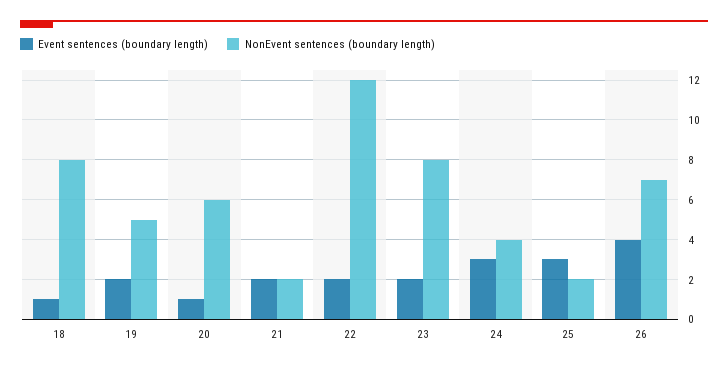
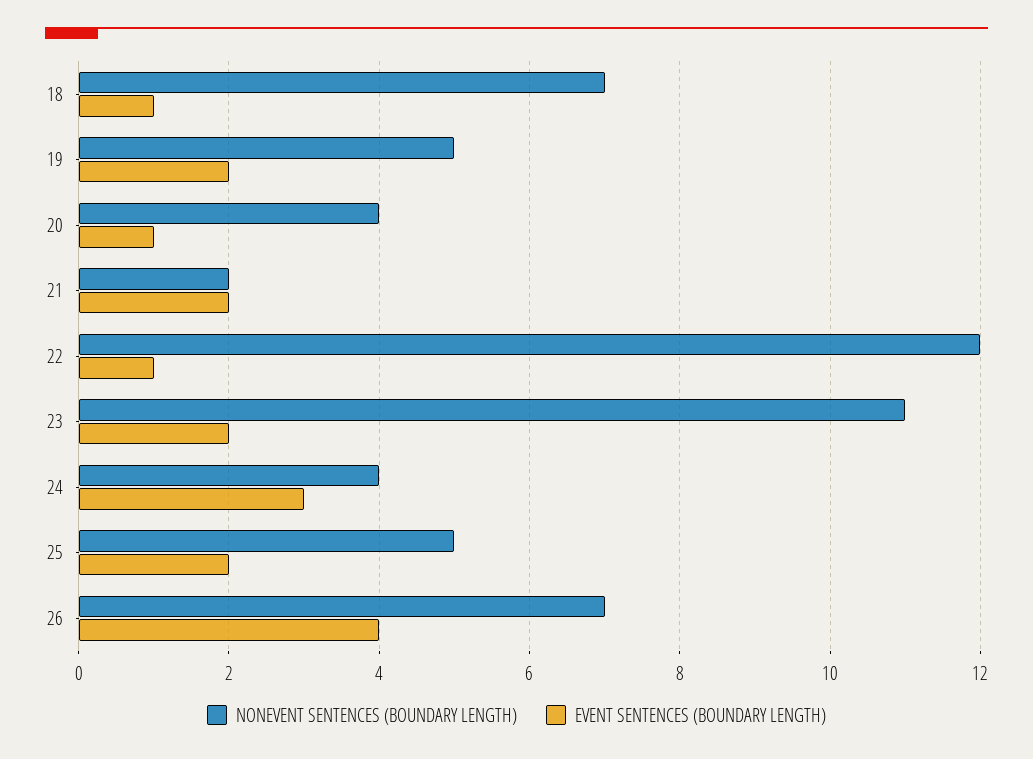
NonEvent sentences (boundary length), 18: 8 -> 7
NonEvent sentences (boundary length), 20: 6 -> 4
Event sentences (boundary length), 22: 2 -> 1
NonEvent sentences (boundary length), 23: 8 -> 11
Event sentences (boundary length), 25: 3 -> 2
NonEvent sentences (boundary length), 25: 2 -> 5

